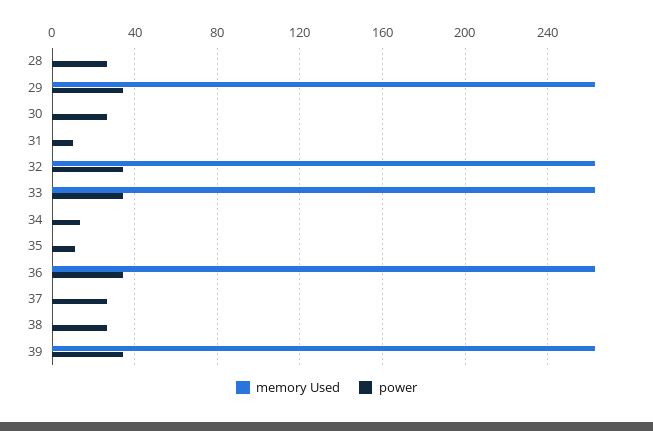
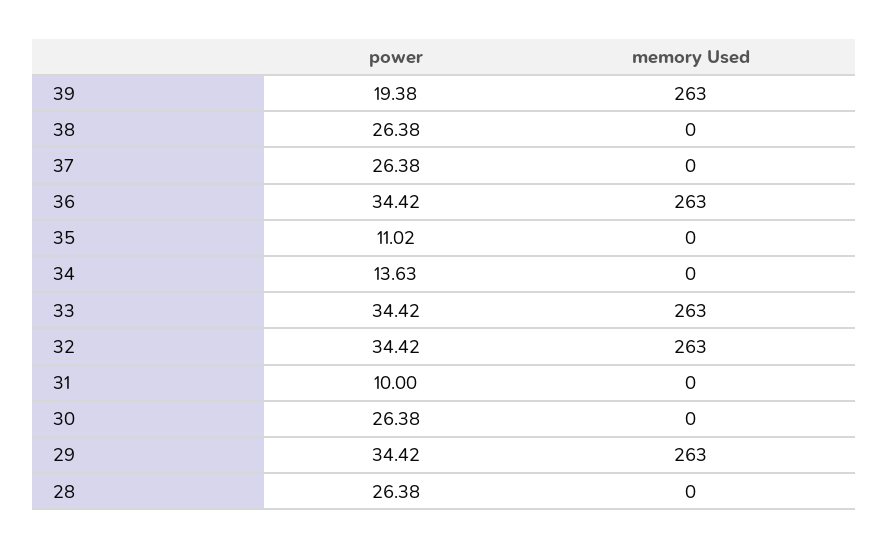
power, 39: 35 -> 19.38

